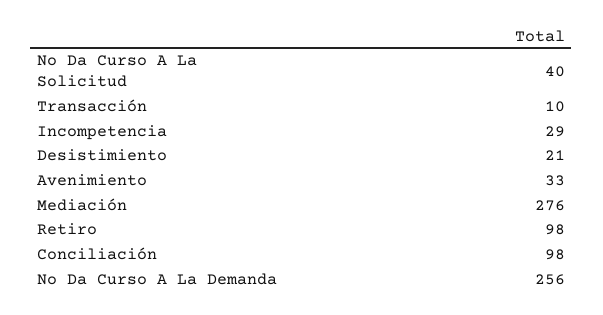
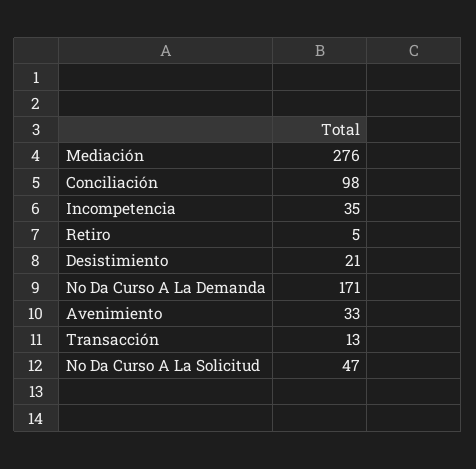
No Da Curso A La Solicitud: 40 -> 47
Transacción: 10 -> 13
Incompetencia: 29 -> 35
Retiro: 98 -> 5
No Da Curso A La Demanda: 256 -> 171

